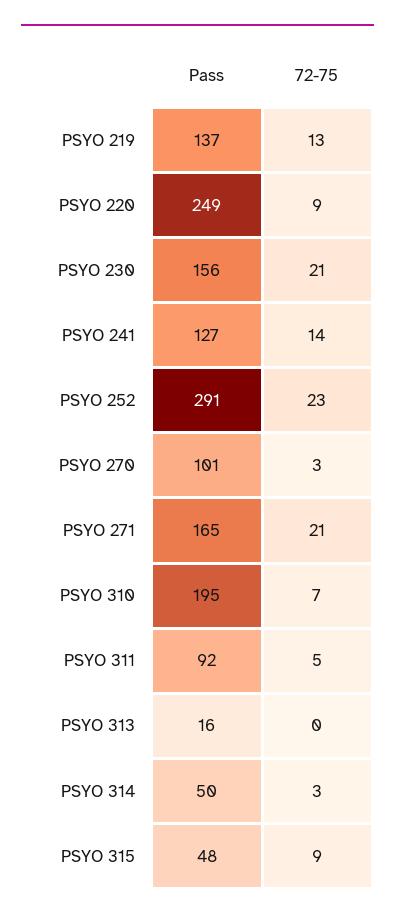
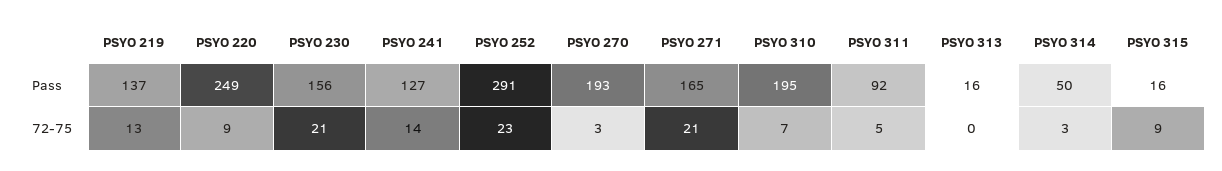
Pass, PSYO 270: 101 -> 193
Pass, PSYO 315: 48 -> 16

